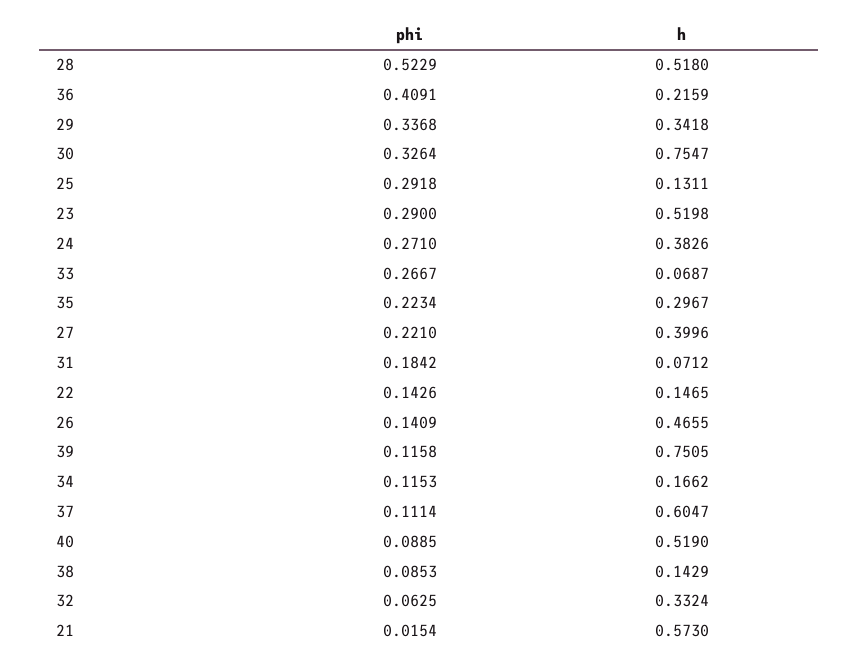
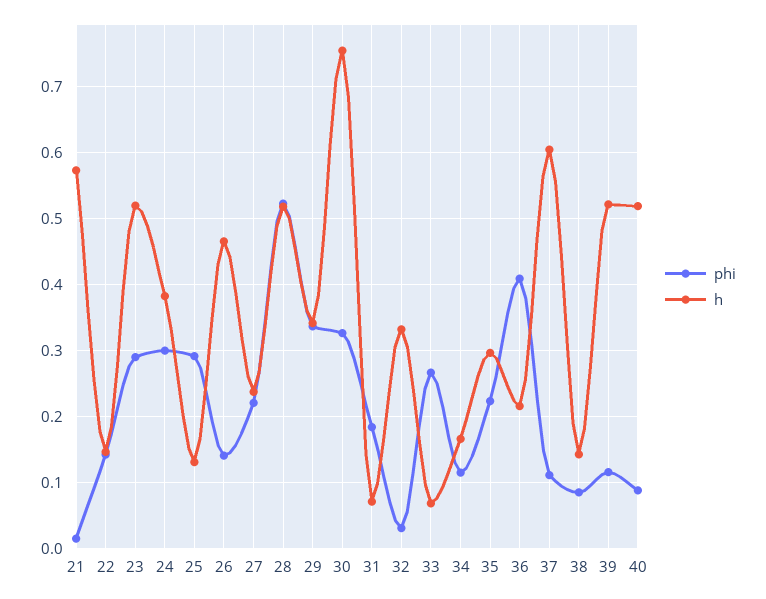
phi, 24: 0.271 -> 0.3
h, 27: 0.3996 -> 0.24
h, 39: 0.7505 -> 0.52
phi, 32: 0.0625 -> 0.03

